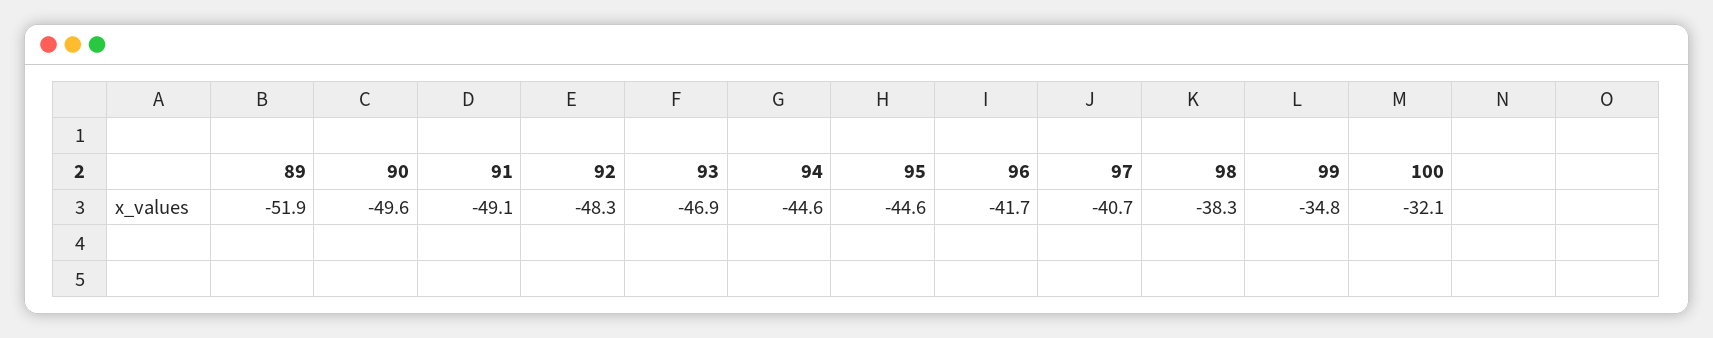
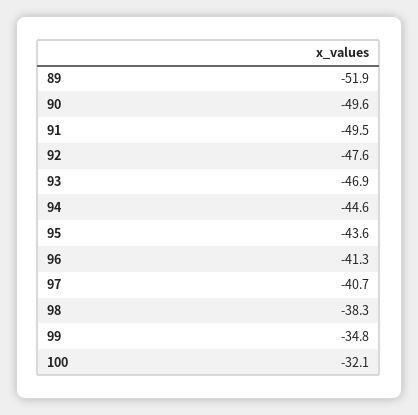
91: -49.1 -> -49.5
92: -48.3 -> -47.6
95: -44.6 -> -43.6
96: -41.7 -> -41.3

